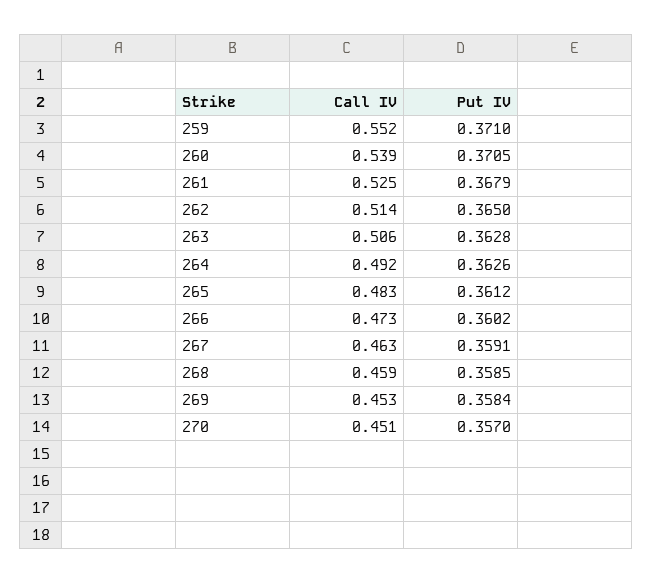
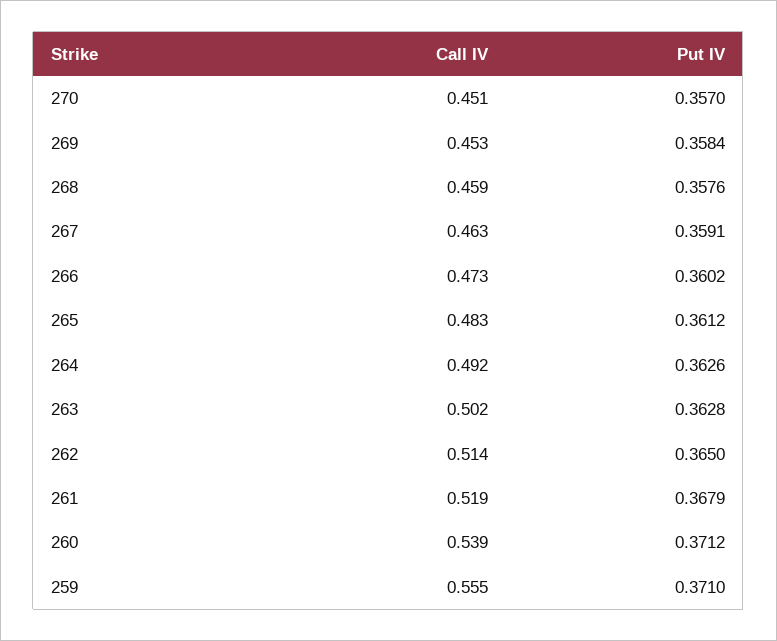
Call IV, 259: 0.552 -> 0.555
Put IV, 260: 0.3705 -> 0.3712
Call IV, 261: 0.525 -> 0.519
Call IV, 263: 0.506 -> 0.502
Put IV, 268: 0.3585 -> 0.3576

